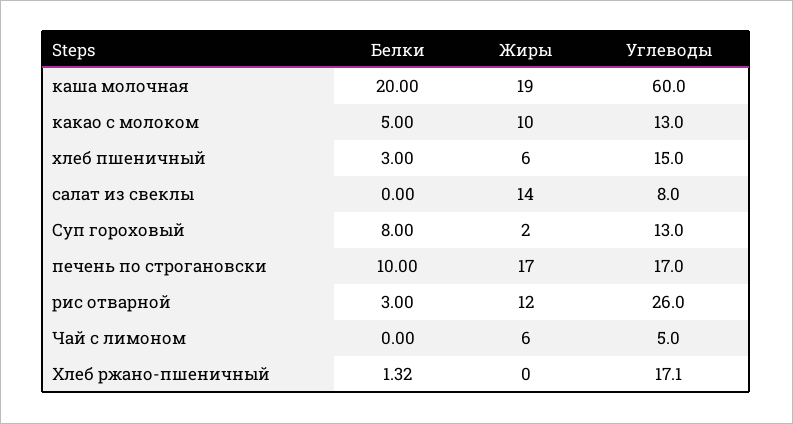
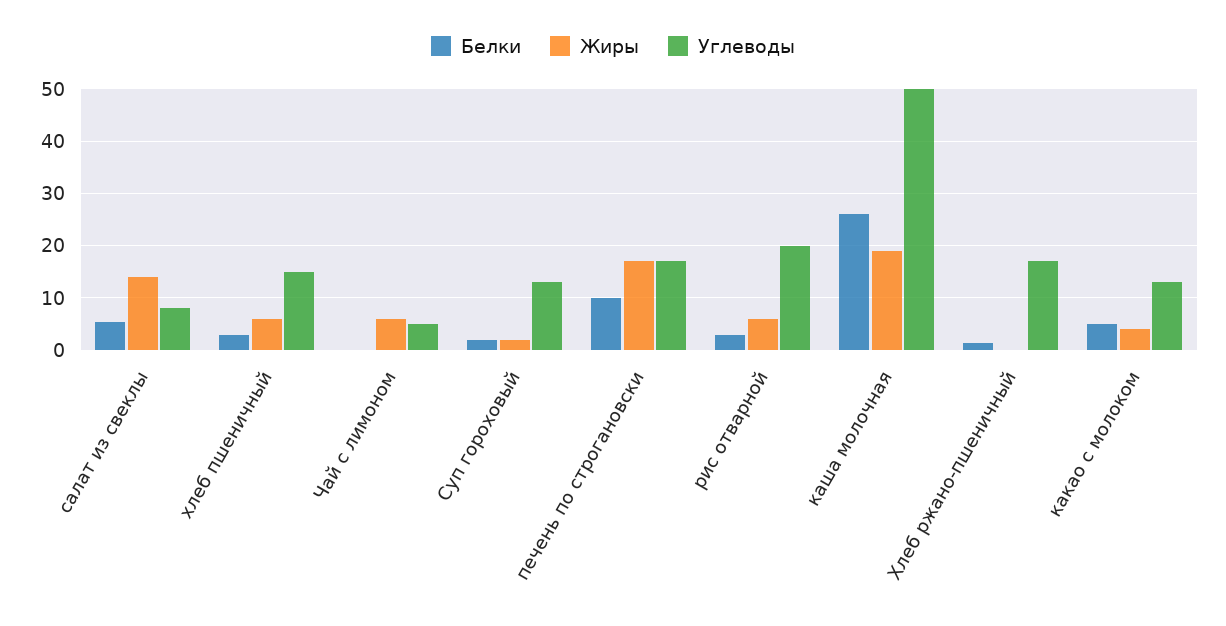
Белки, каша молочная: 20 -> 26
Углеводы, каша молочная: 60 -> 50
Жиры, какао с молоком: 10 -> 4
Белки, салат из свеклы: 0 -> 6
Белки, Суп гороховый: 8 -> 2
Жиры, рис отварной: 12 -> 6
Углеводы, рис отварной: 26 -> 20

